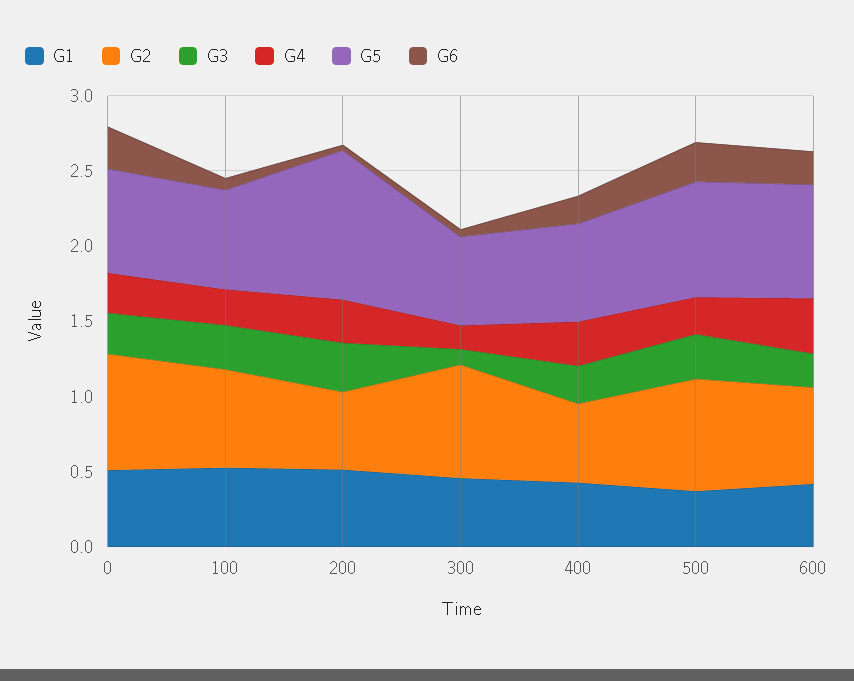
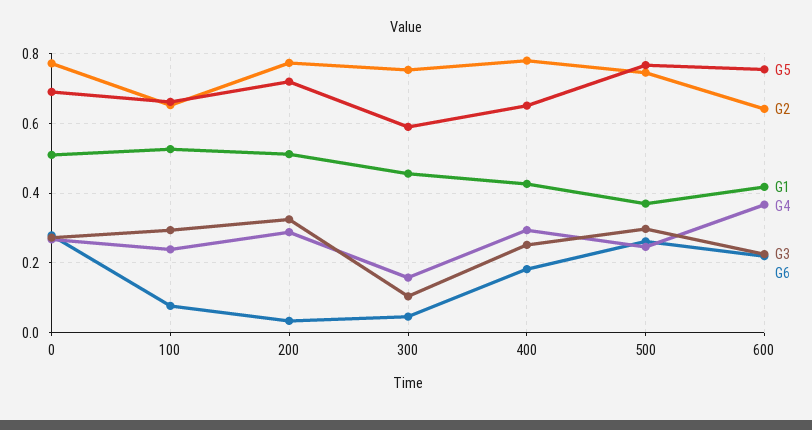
G2, 200: 0.5 -> 0.78
G5, 200: 1 -> 0.72
G2, 400: 0.5 -> 0.78

